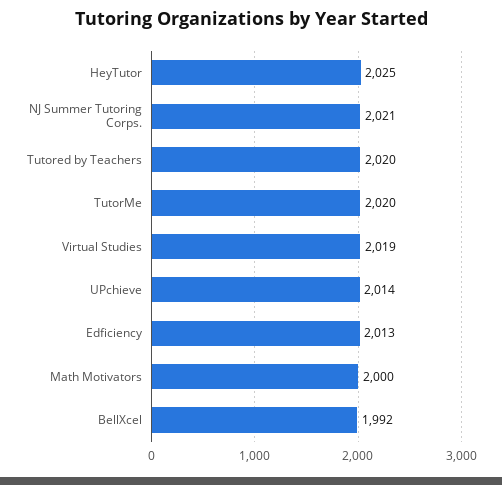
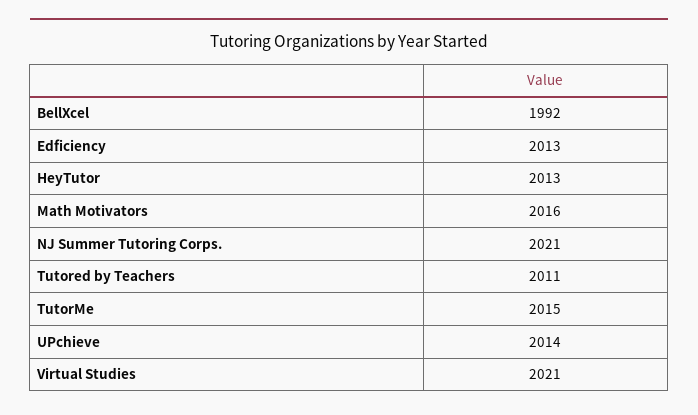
HeyTutor: 2025 -> 2013
Tutored by Teachers: 2020 -> 2011
TutorMe: 2020 -> 2015
Virtual Studies: 2019 -> 2021
Math Motivators: 2000 -> 2016

